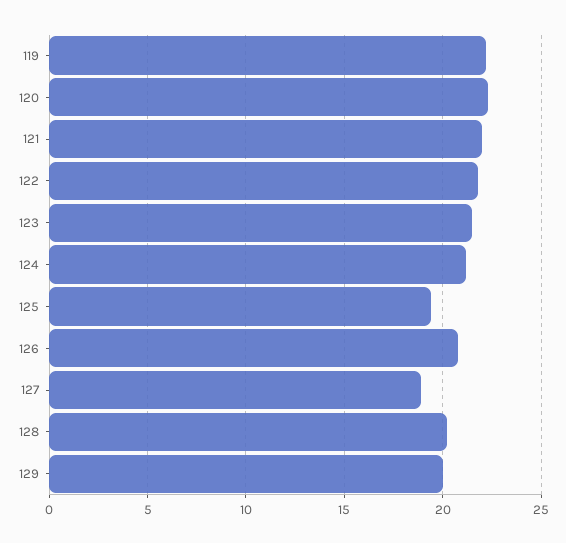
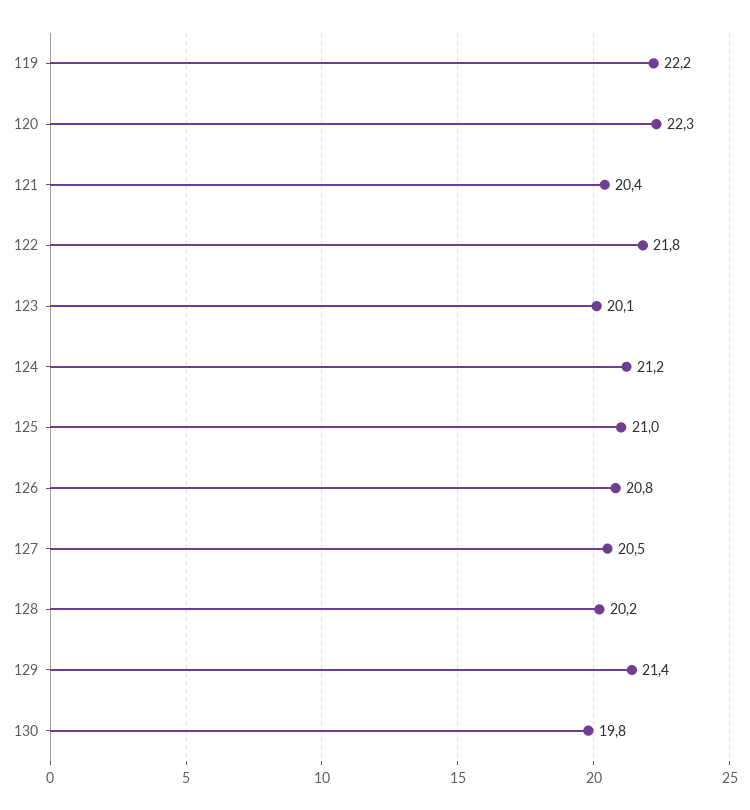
121: 22 -> 20.4
123: 21.5 -> 20.1
125: 19.5 -> 21
127: 19 -> 20.5
129: 20 -> 21.4
130: none -> 19.8

